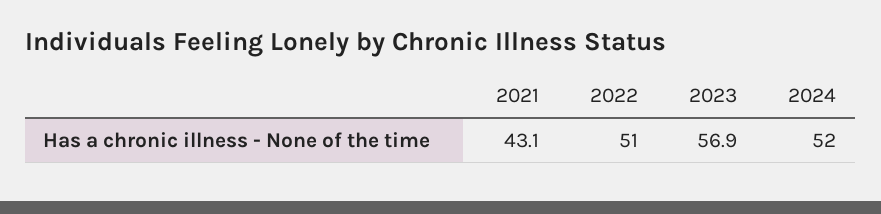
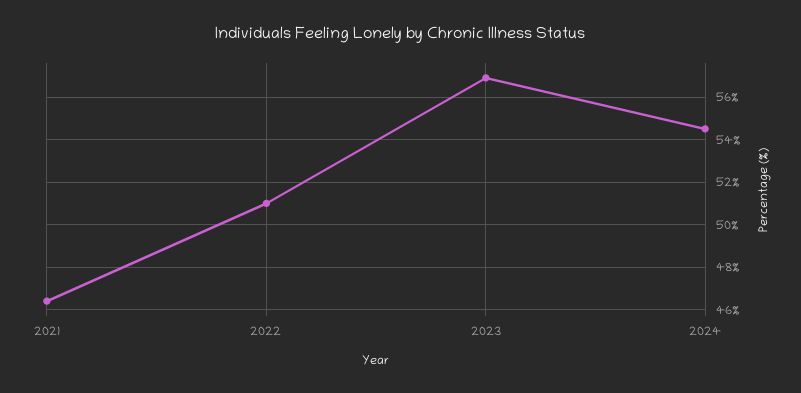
2021: 43.1 -> 46.5
2024: 52 -> 54.5

